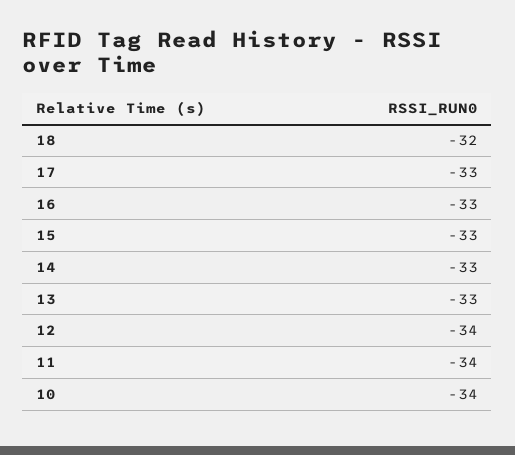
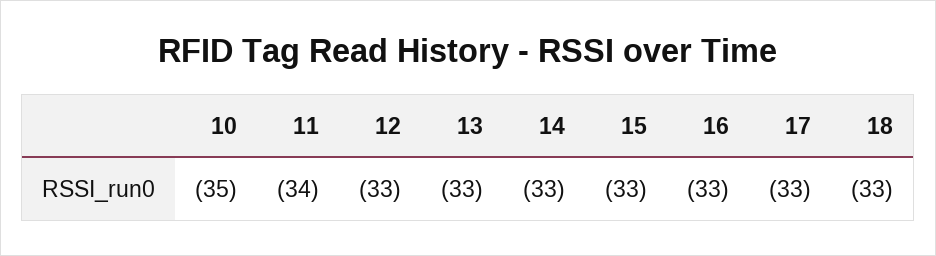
18: -32 -> -33
12: -34 -> -33
10: -34 -> -35

